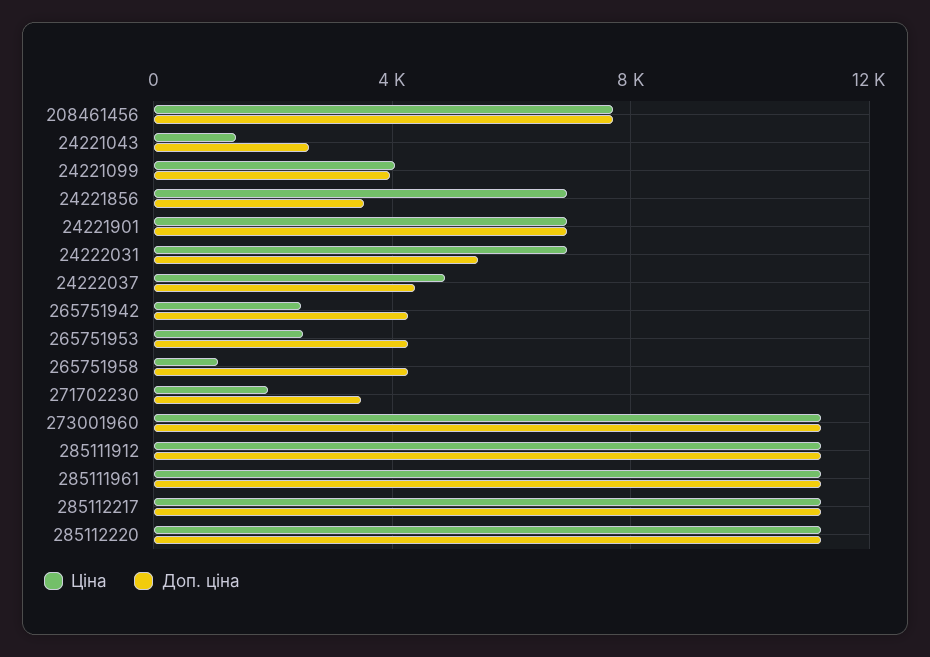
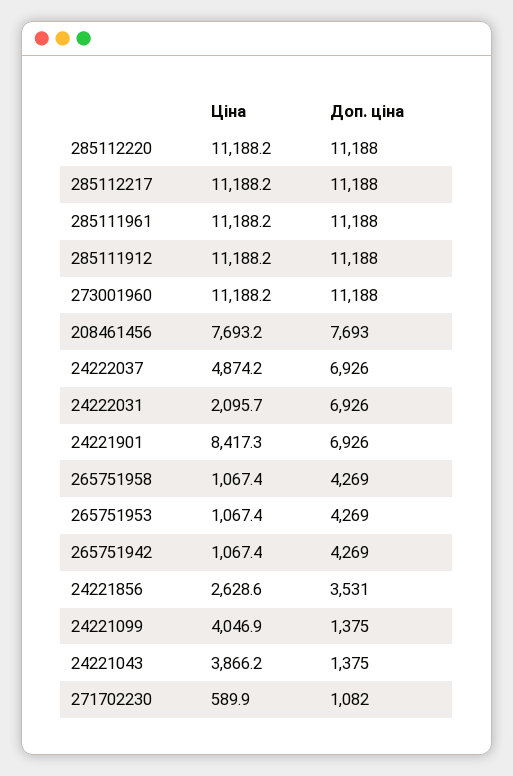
Ціна, 24221043: 1500 -> 3866.2
Доп. ціна, 24221043: 2500 -> 1375
Доп. ціна, 24221099: 4000 -> 1375
Ціна, 24221856: 7000 -> 2628.6
Ціна, 24221901: 7000 -> 8417.3
Ціна, 24222031: 7000 -> 2095.7
Доп. ціна, 24222031: 5500 -> 6926
Доп. ціна, 24222037: 4500 -> 6926
Ціна, 265751942: 2500 -> 1067.4
Ціна, 265751953: 2500 -> 1067.4
Ціна, 271702230: 2000 -> 589.9
Доп. ціна, 271702230: 3500 -> 1082

